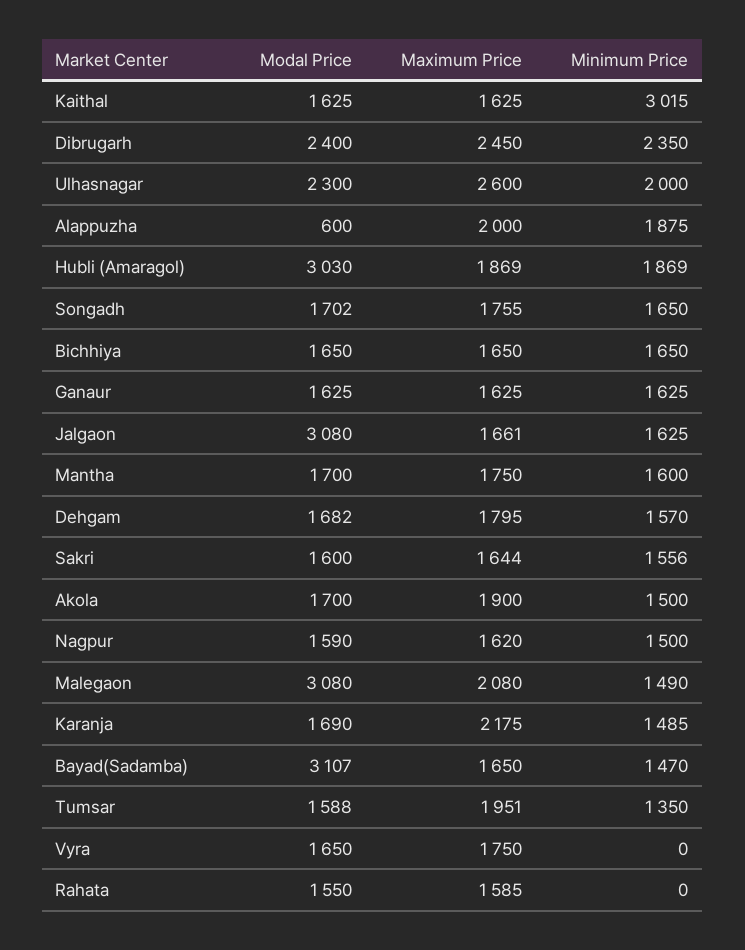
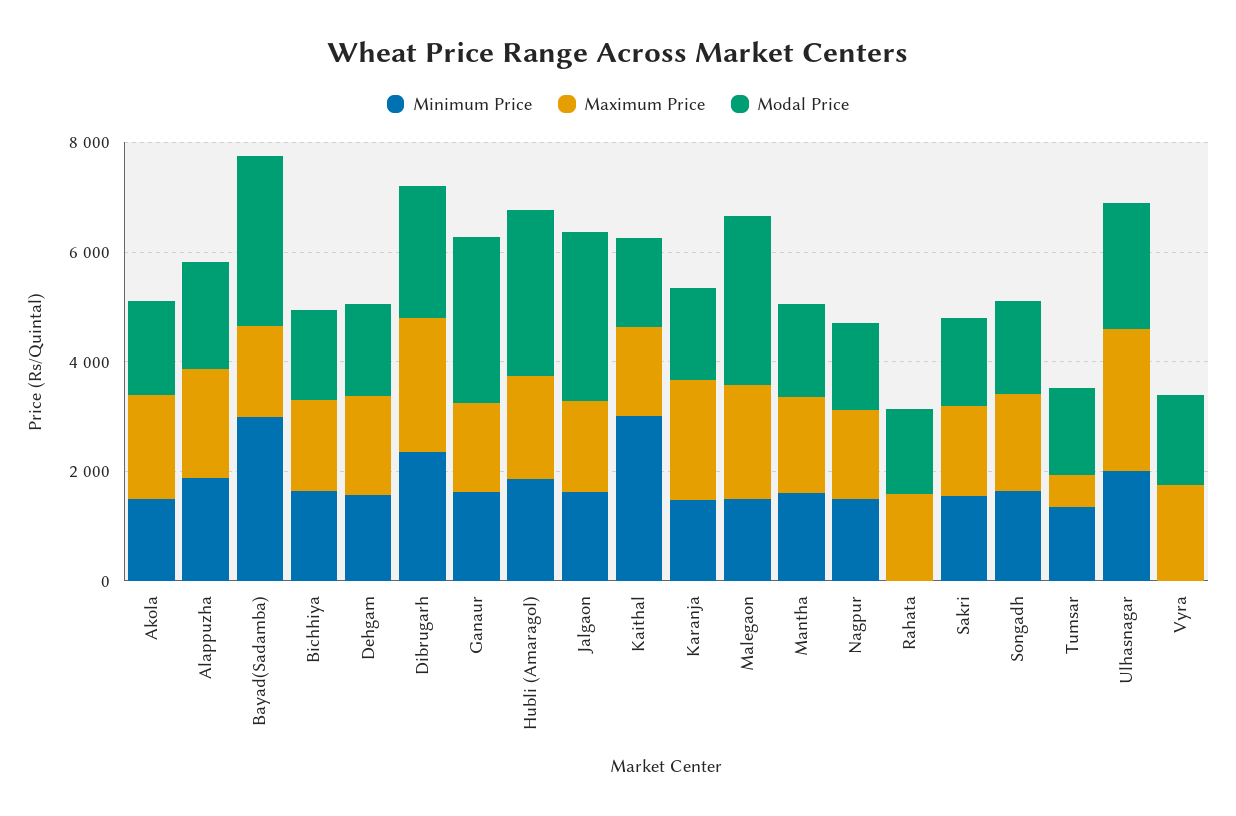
Modal Price, Alappuzha: 600 -> 2000
Modal Price, Ganaur: 1625 -> 3000
Minimum Price, Bayad(Sadamba): 1470 -> 3000
Maximum Price, Tumsar: 1951 -> 500

